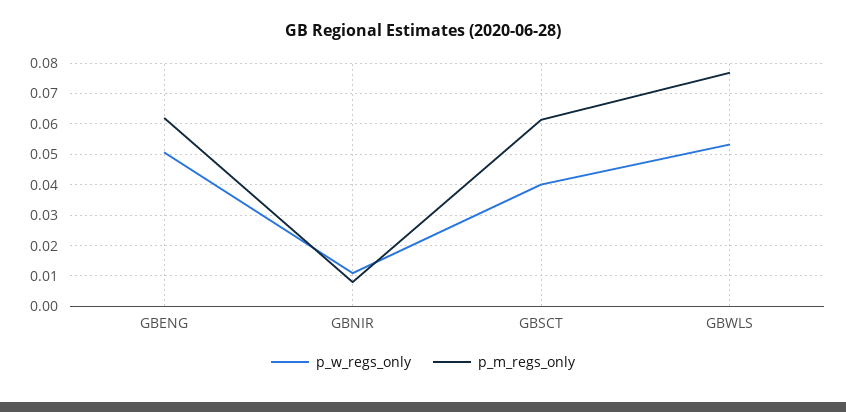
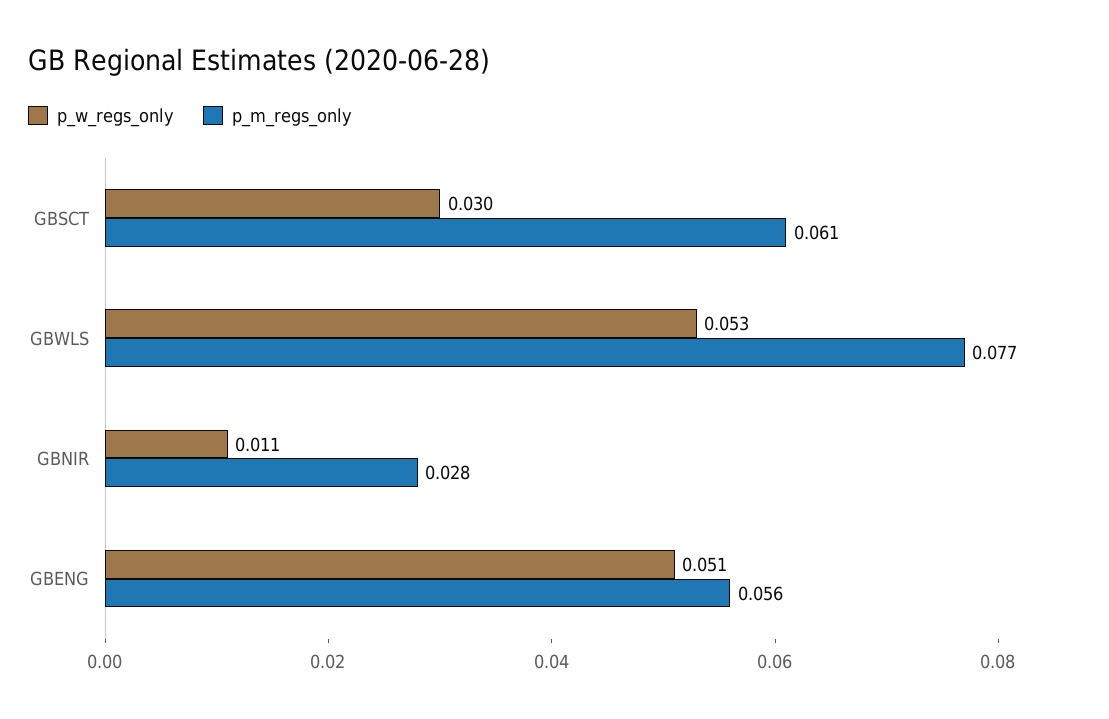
p_m_regs_only, GBENG: 0.062 -> 0.056
p_m_regs_only, GBNIR: 0.008 -> 0.028
p_w_regs_only, GBSCT: 0.04 -> 0.03

